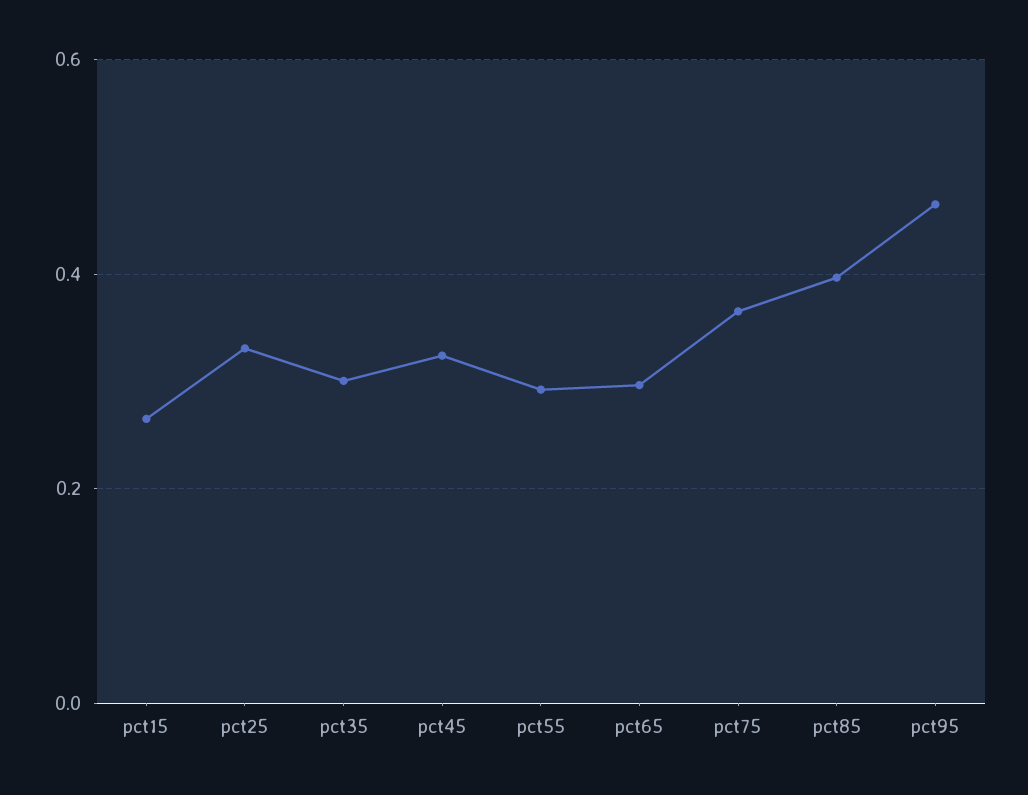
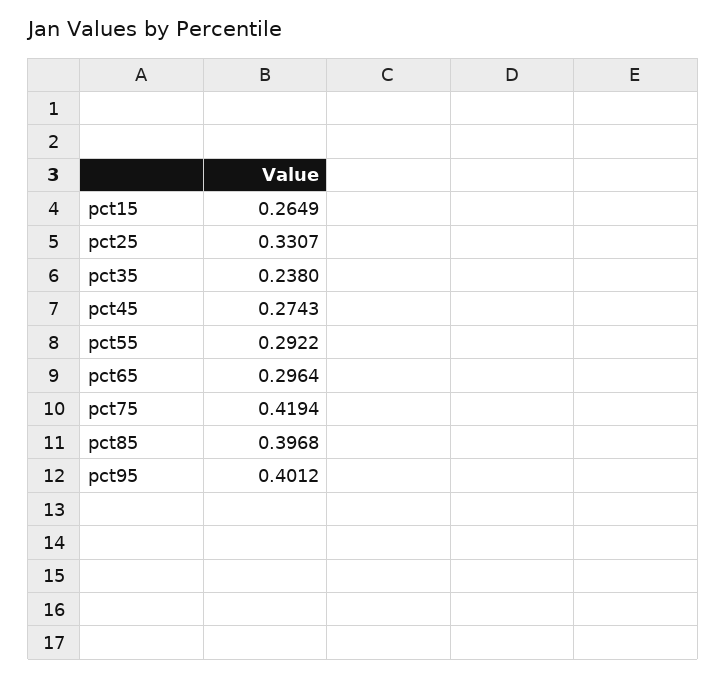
pct35: 0.3 -> 0.238
pct45: 0.32 -> 0.2743
pct75: 0.36 -> 0.4194
pct95: 0.46 -> 0.4012

